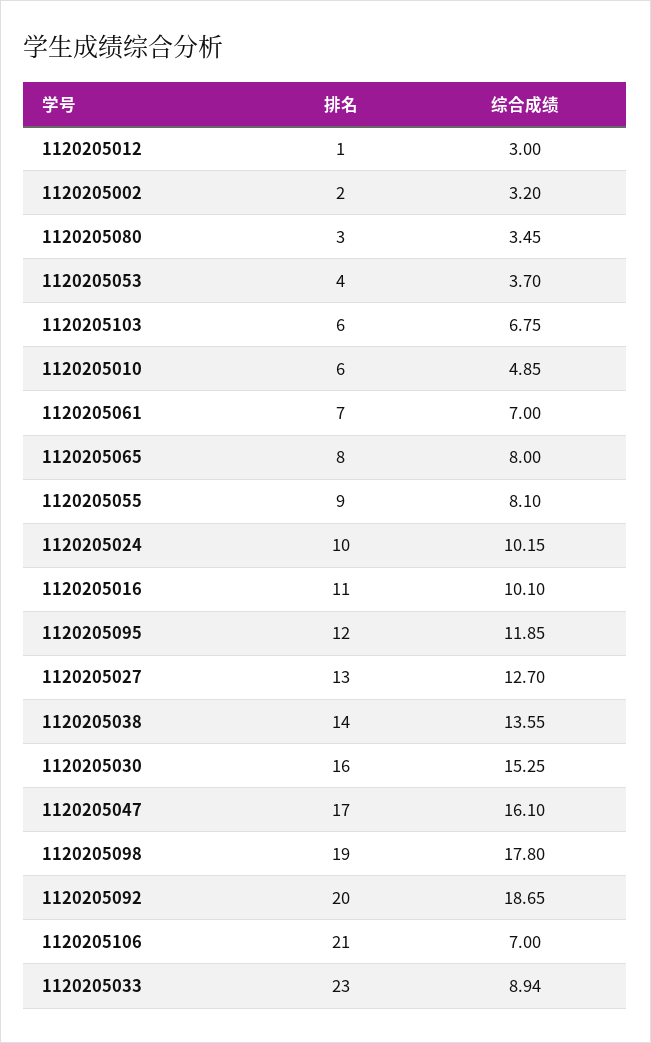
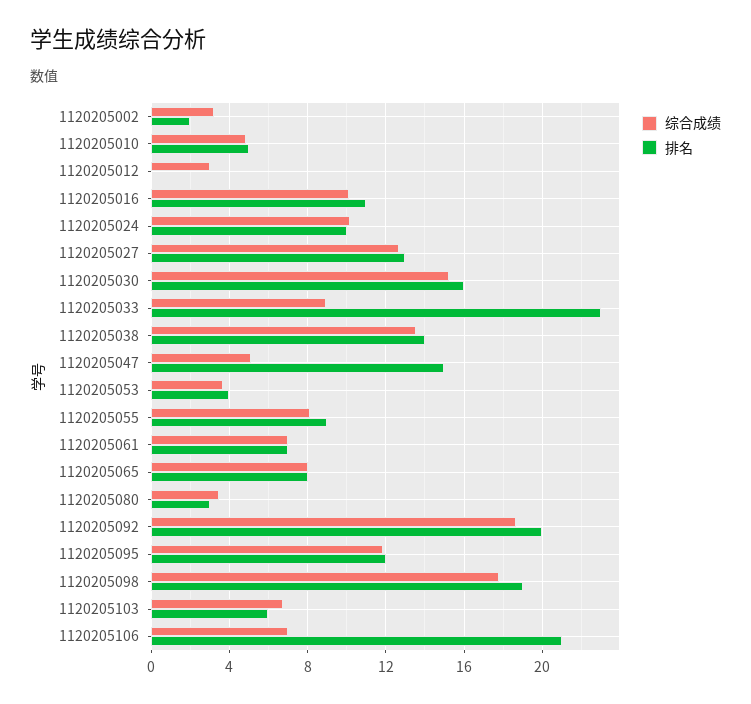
排名, 1120205012: 1 -> 0
排名, 1120205010: 6 -> 5
排名, 1120205047: 17 -> 15
综合成绩, 1120205047: 16.1 -> 5

